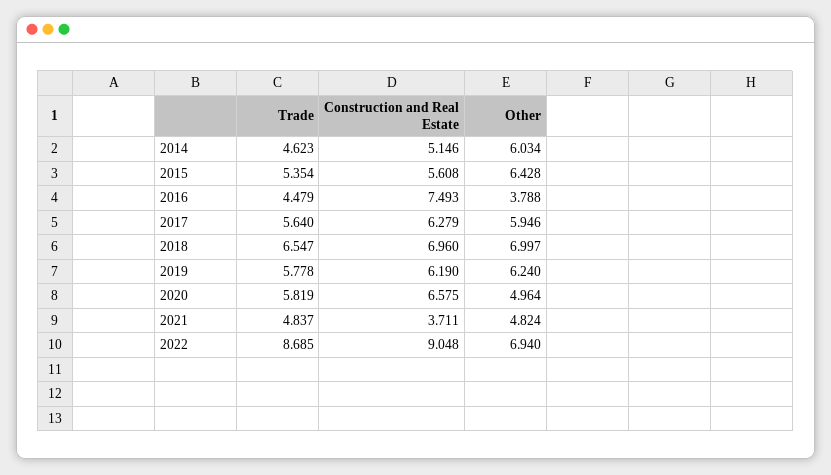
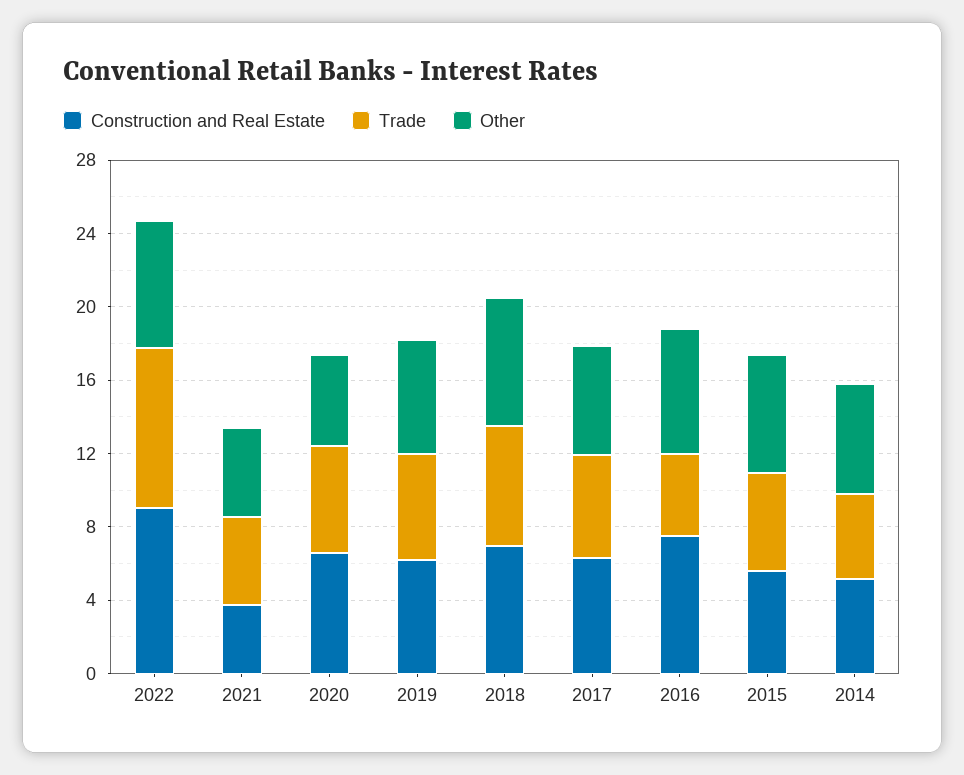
Other, 2016: 3.788 -> 7

